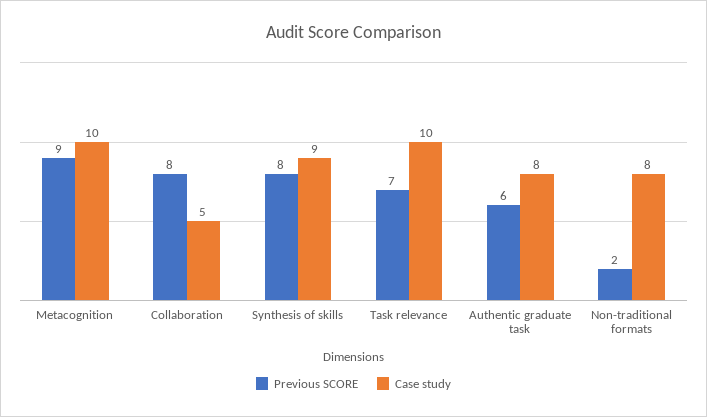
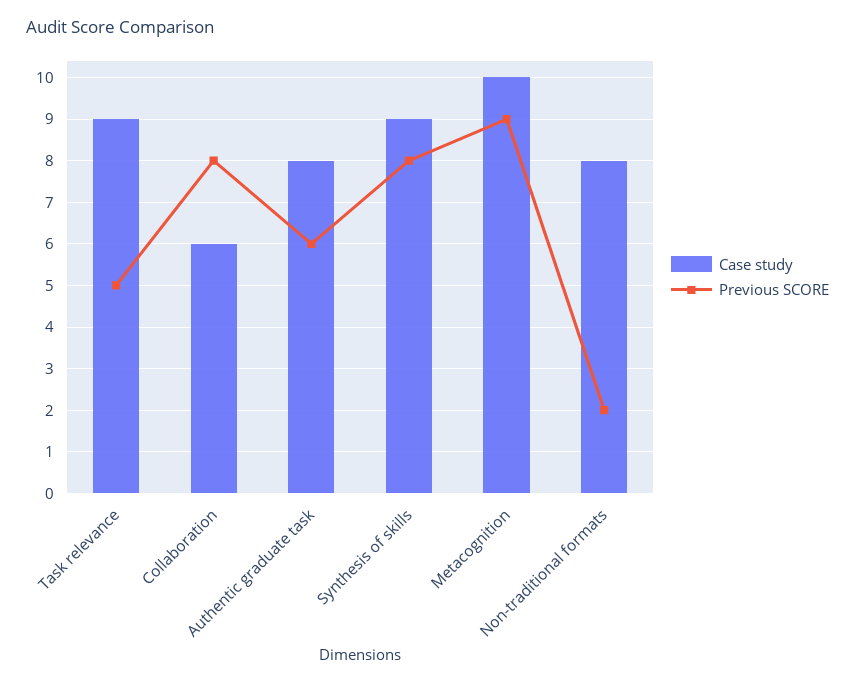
Case study, Collaboration: 5 -> 6
Previous SCORE, Task relevance: 7 -> 5
Case study, Task relevance: 10 -> 9

